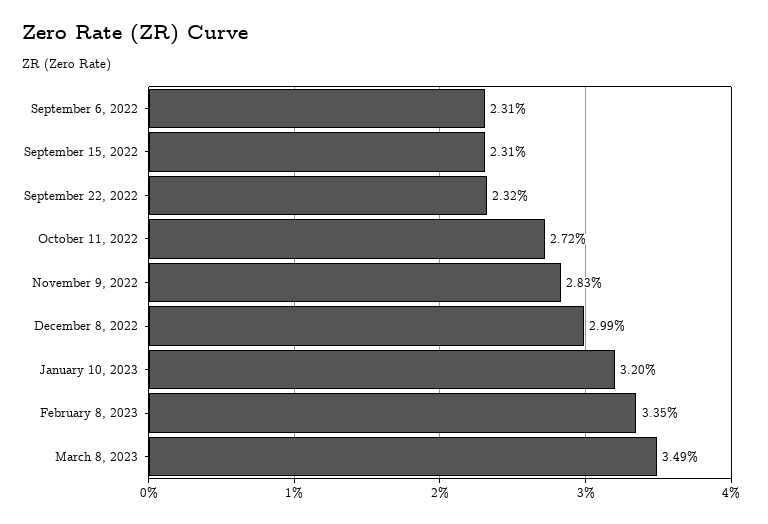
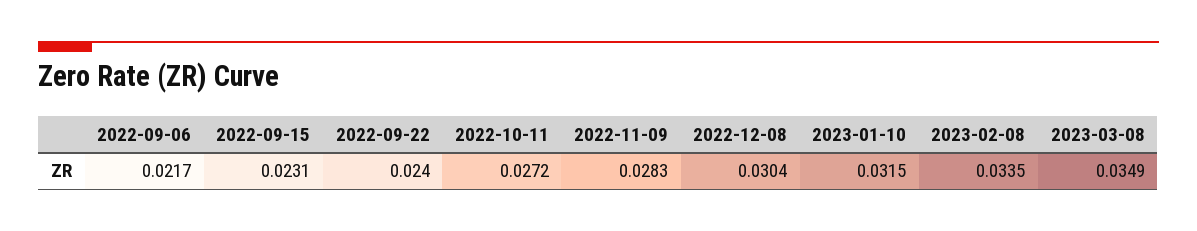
September 6, 2022: 0.0231 -> 0.0217
September 22, 2022: 0.0232 -> 0.024
December 8, 2022: 0.0299 -> 0.0304
January 10, 2023: 0.032 -> 0.0315

